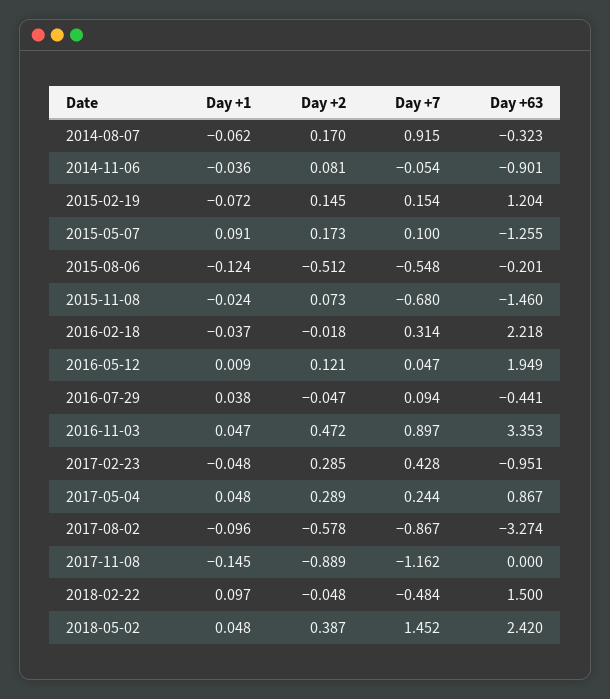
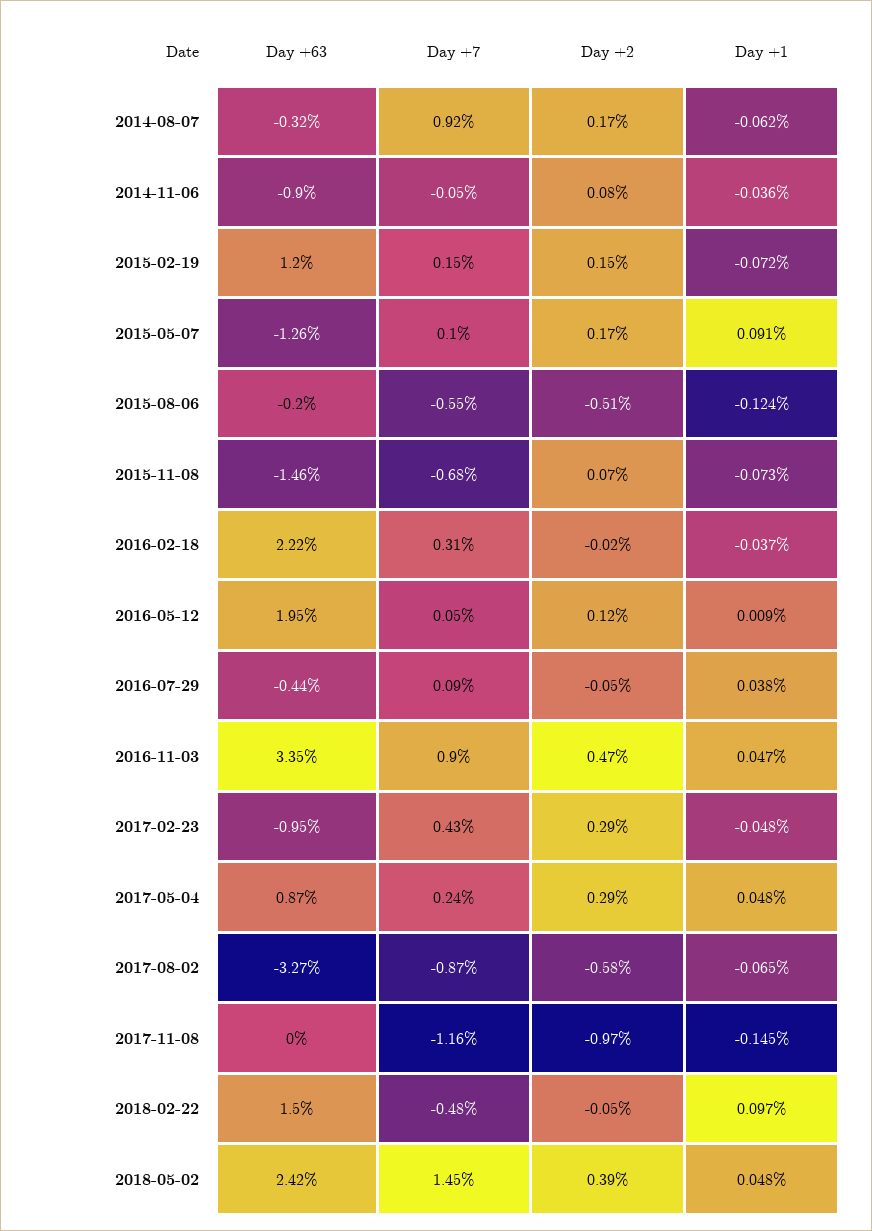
Day +1, 2015-11-08: -0.024 -> -0.073
Day +1, 2017-08-02: -0.096 -> -0.065
Day +2, 2017-11-08: -0.889 -> -0.97

